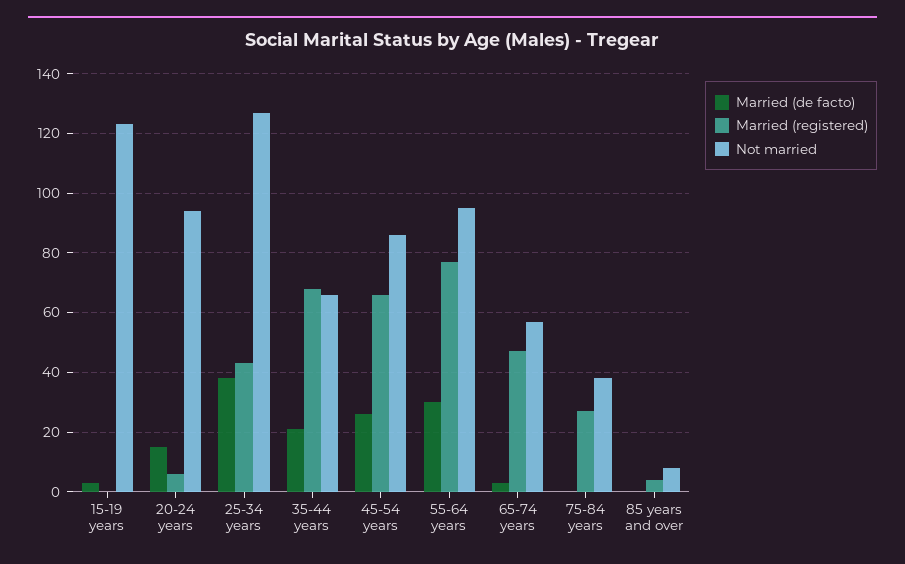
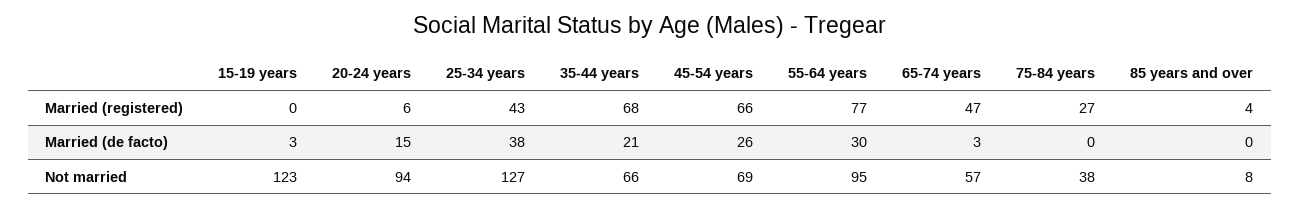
Not married, 45-54 years: 85 -> 69

